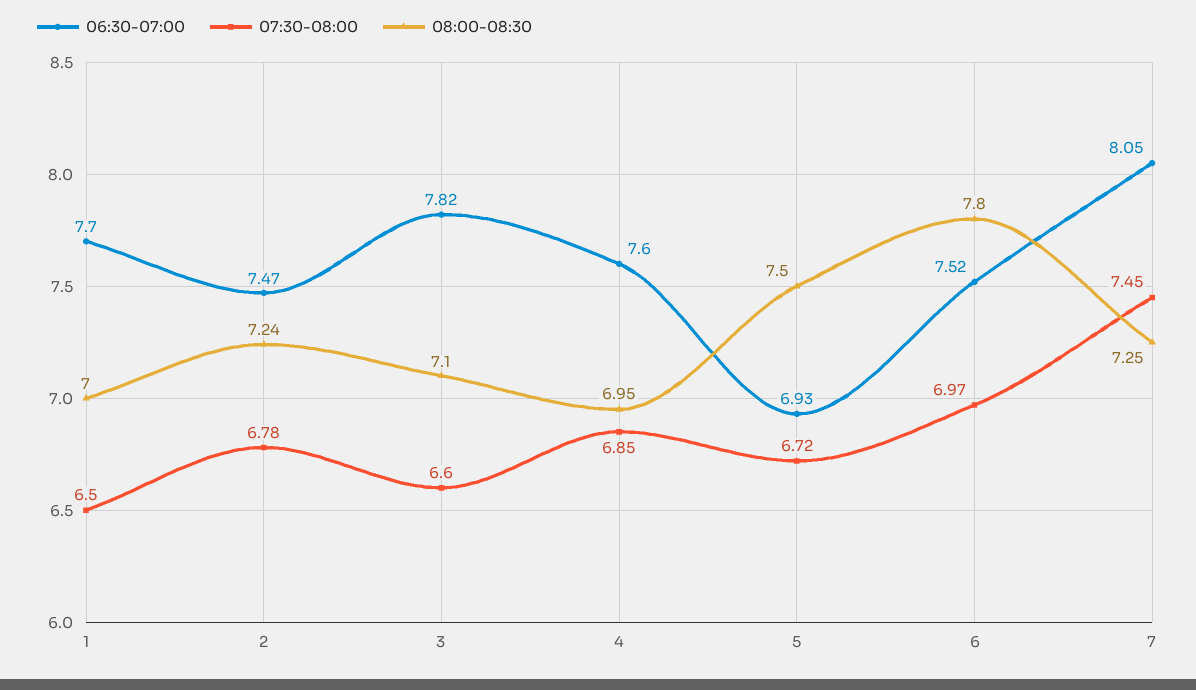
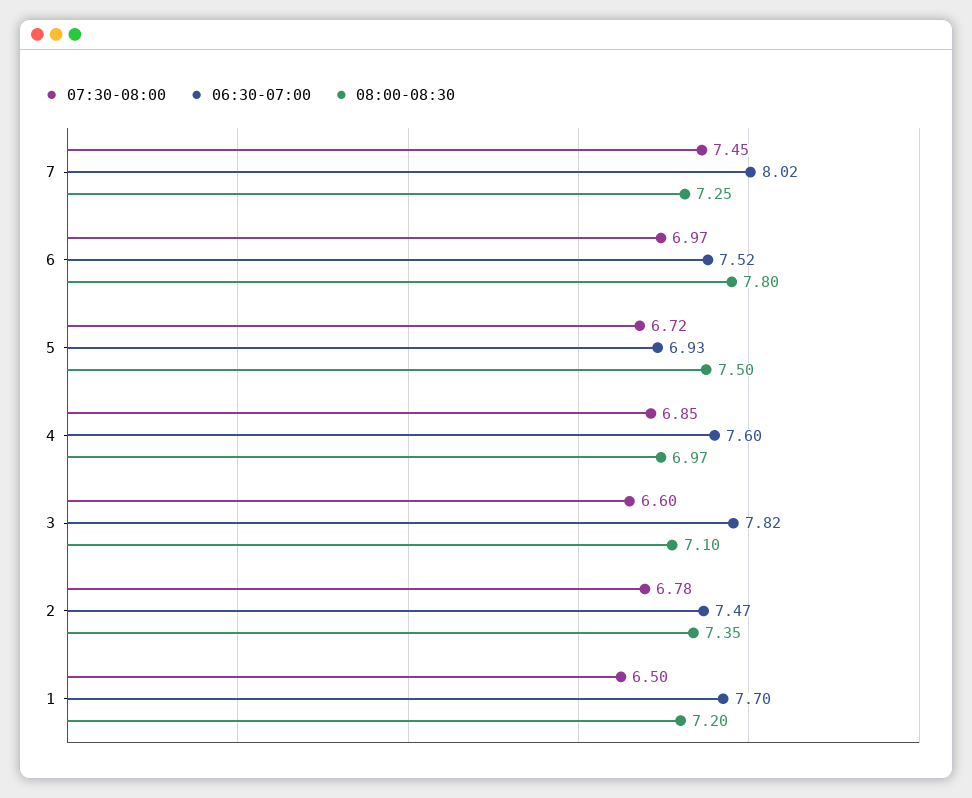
08:00-08:30, 1: 7 -> 7.2
08:00-08:30, 2: 7.24 -> 7.35
08:00-08:30, 4: 6.95 -> 6.97
06:30-07:00, 7: 8.05 -> 8.02

